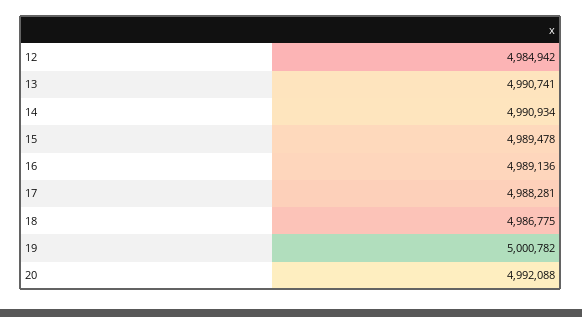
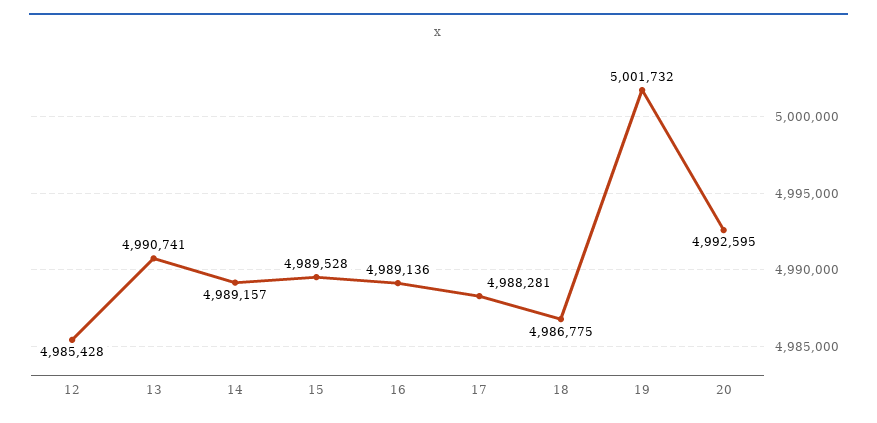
12: 4984942 -> 4985428
14: 4990934 -> 4989157
15: 4989478 -> 4989528
19: 5000782 -> 5001732
20: 4992088 -> 4992595

